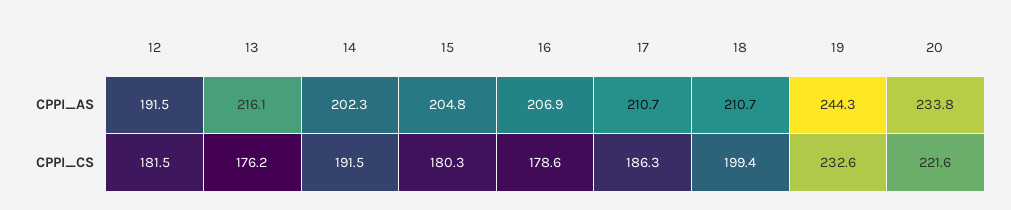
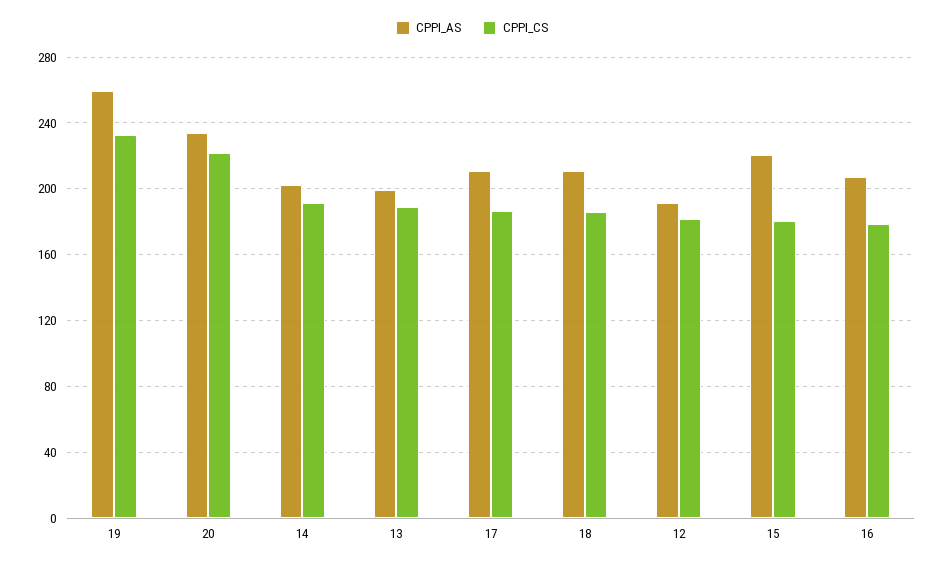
CPPI_AS, 13: 216.1 -> 200
CPPI_AS, 15: 204.8 -> 220
CPPI_AS, 19: 244.3 -> 260
CPPI_CS, 13: 176.2 -> 190
CPPI_CS, 18: 199.4 -> 185

